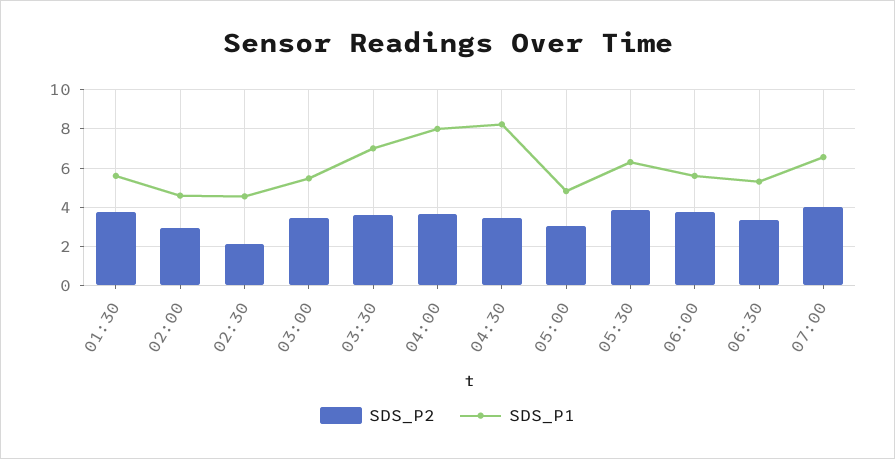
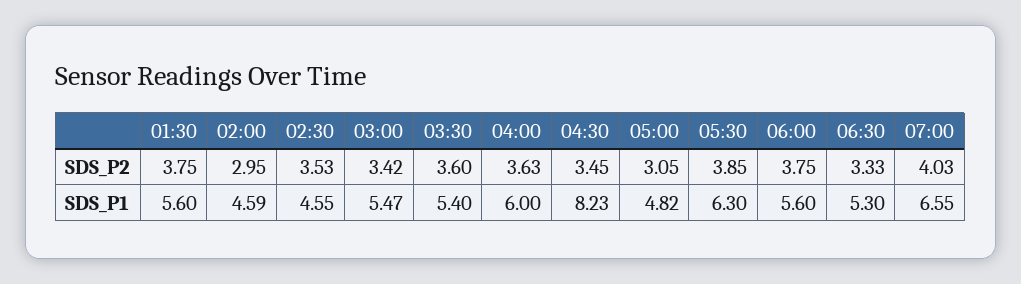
SDS_P2, 02:30: 2 -> 3.53
SDS_P1, 03:30: 7 -> 5.4
SDS_P1, 04:00: 8 -> 6

